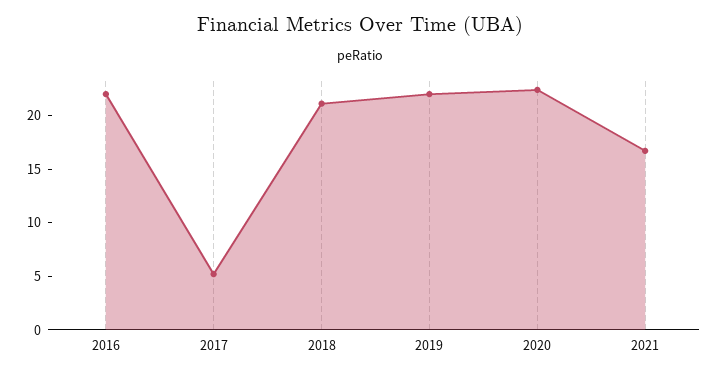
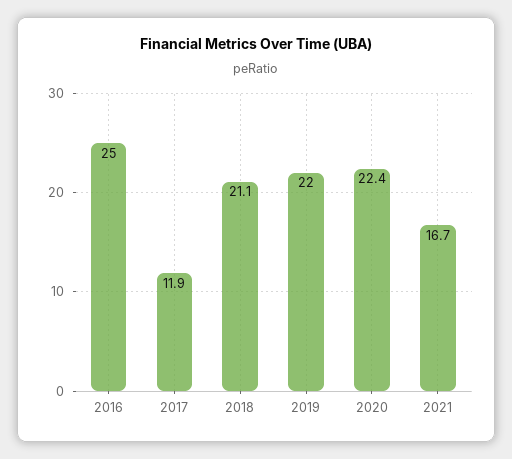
2016: 22 -> 25
2017: 5 -> 11.9

